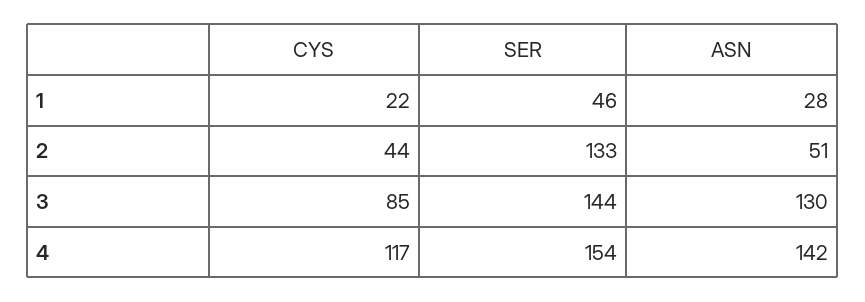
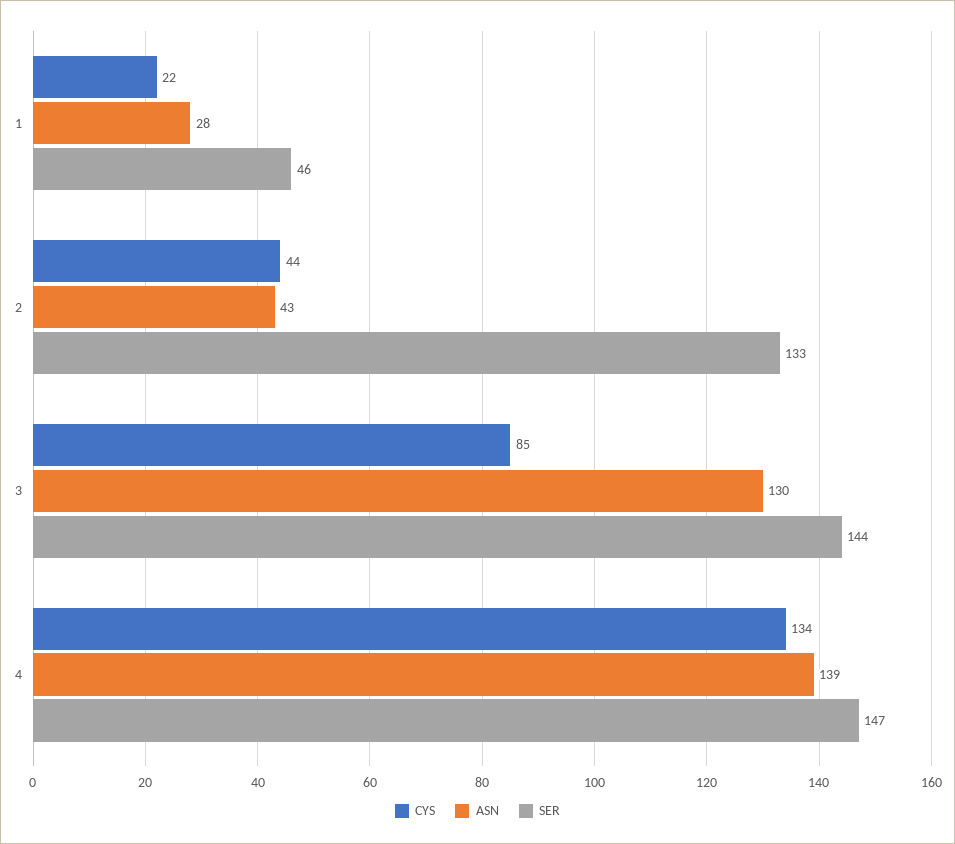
ASN, 2: 51 -> 43
CYS, 4: 117 -> 134
SER, 4: 154 -> 147
ASN, 4: 142 -> 139

